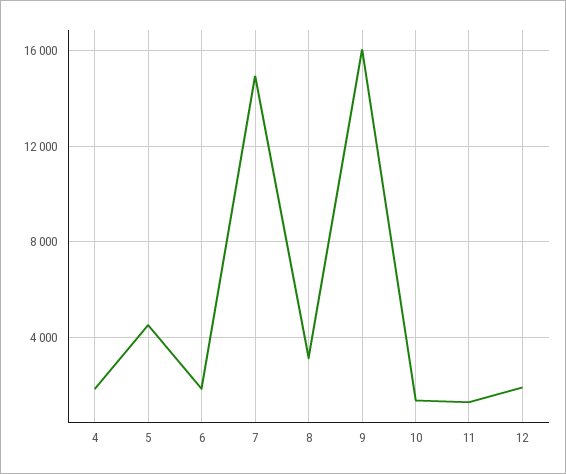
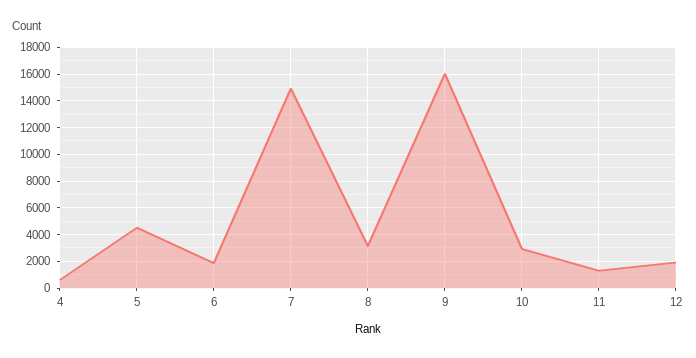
4: 2000 -> 500
10: 1500 -> 3000

